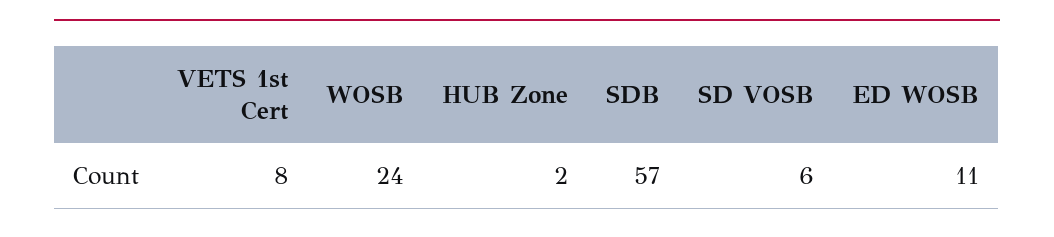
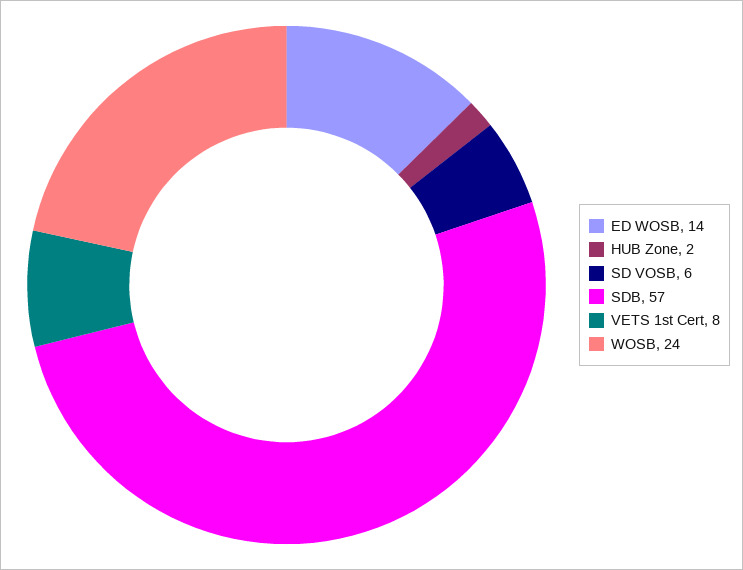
ED WOSB: 11 -> 14

